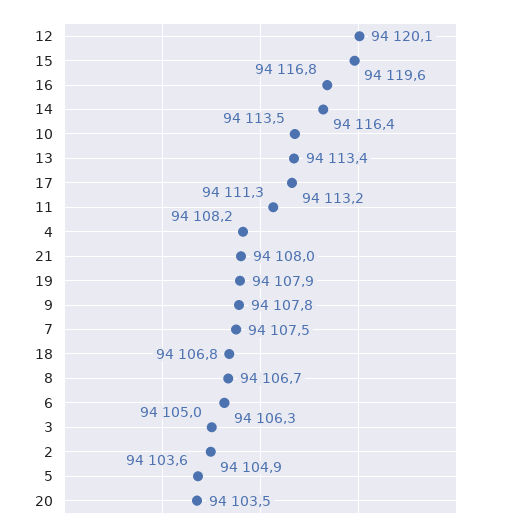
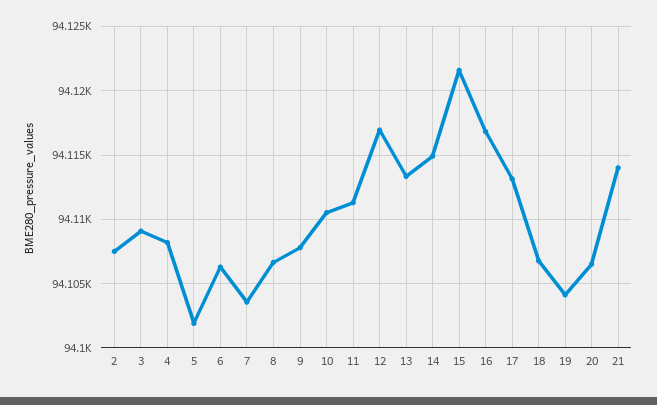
12: 94120.1 -> 94117
15: 94119.6 -> 94121.5
14: 94116.4 -> 94115
10: 94113.5 -> 94110.5
21: 94108 -> 94114
19: 94107.9 -> 94104
7: 94107.5 -> 94103.5
3: 94105 -> 94109
2: 94104.9 -> 94107.5
5: 94103.6 -> 94102
20: 94103.5 -> 94106.5

